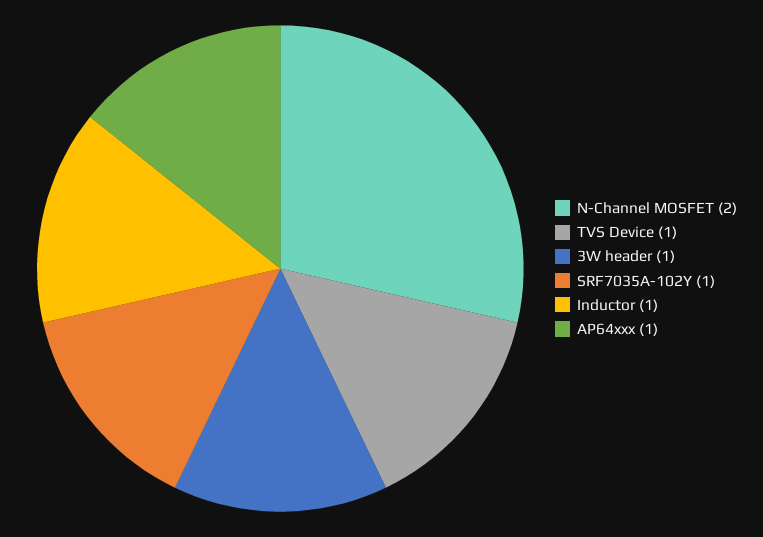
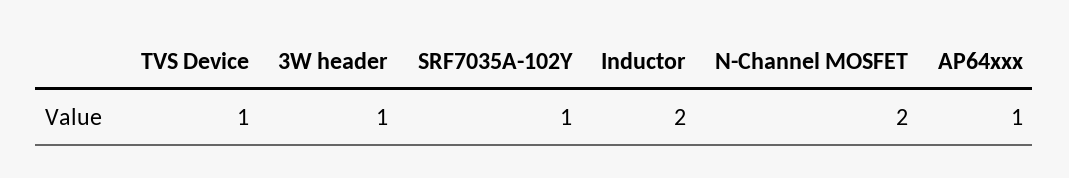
Inductor: 1 -> 2

